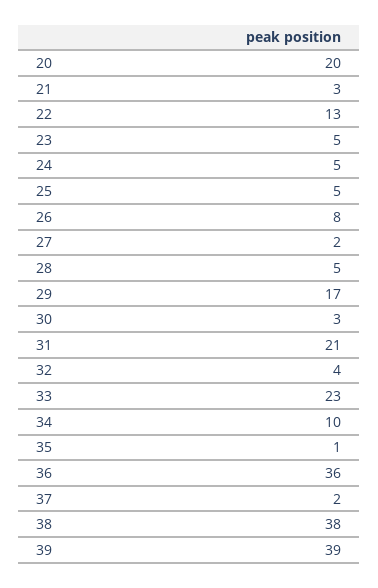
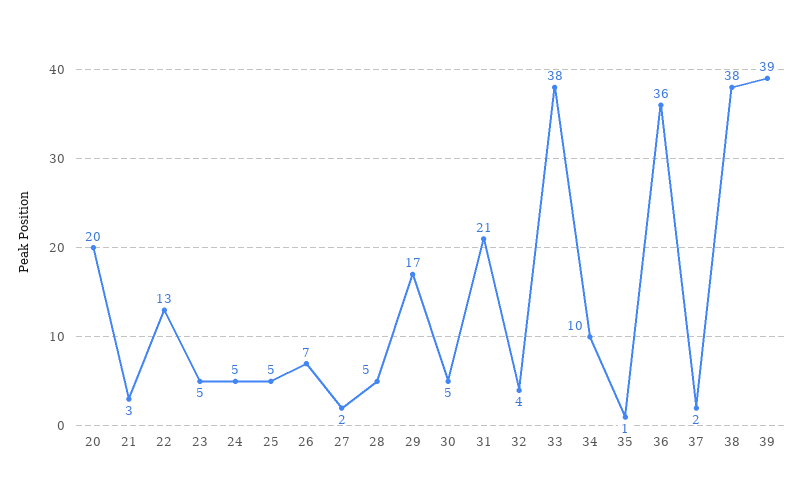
26: 8 -> 7
30: 3 -> 5
33: 23 -> 38

